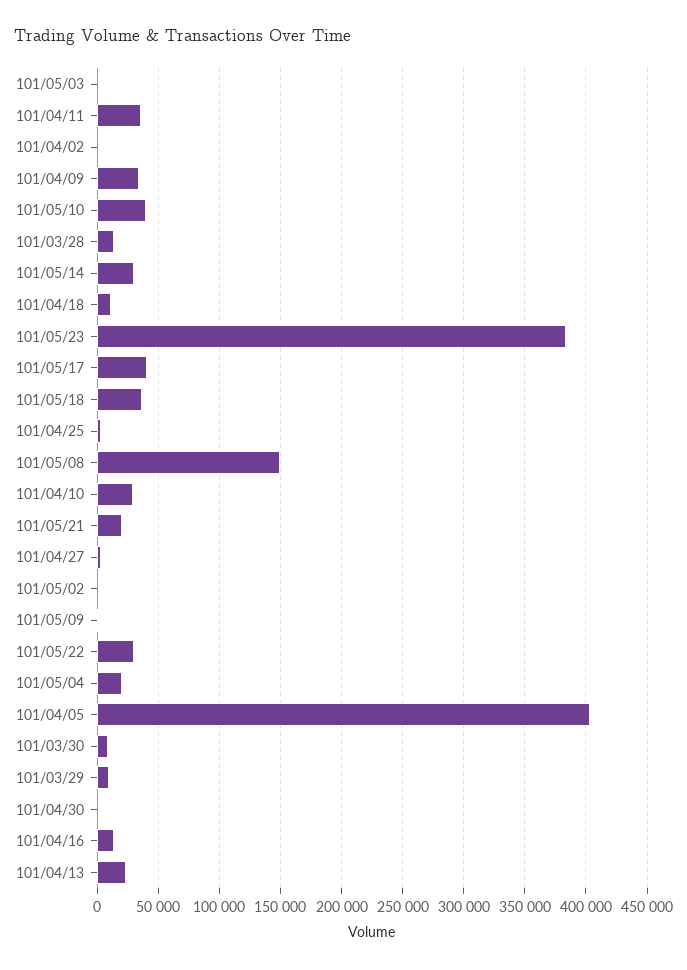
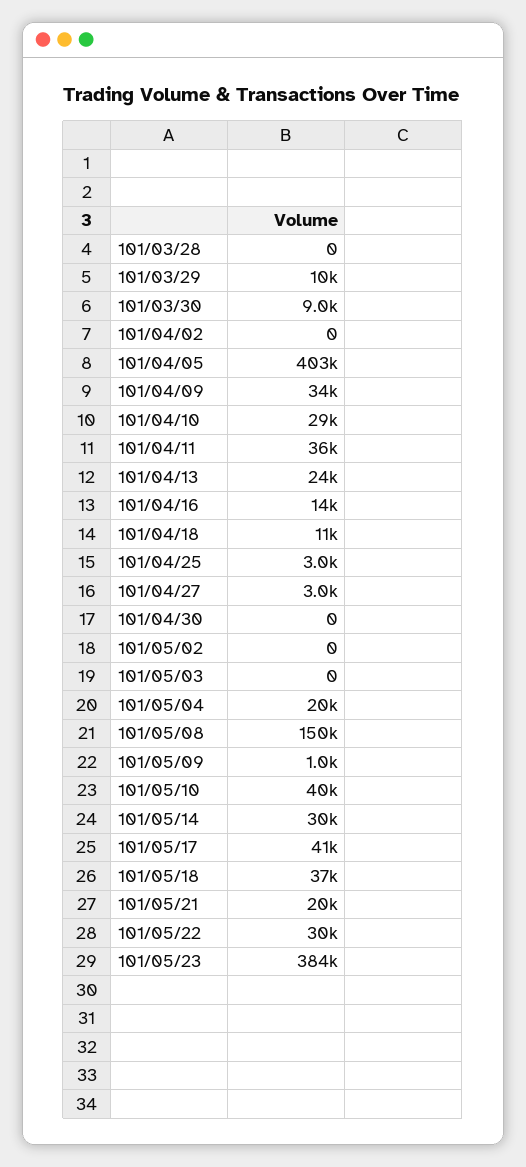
101/03/28: 15000 -> 0

